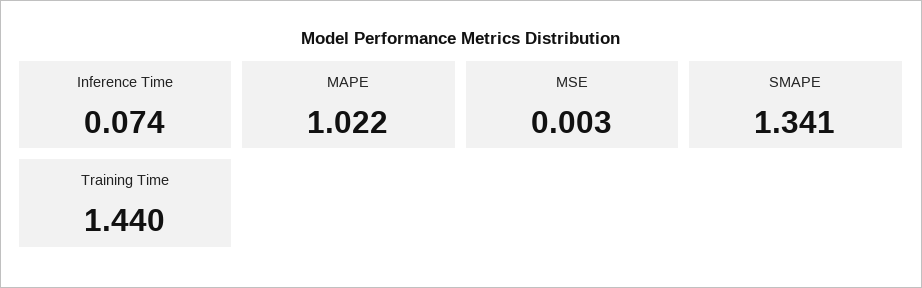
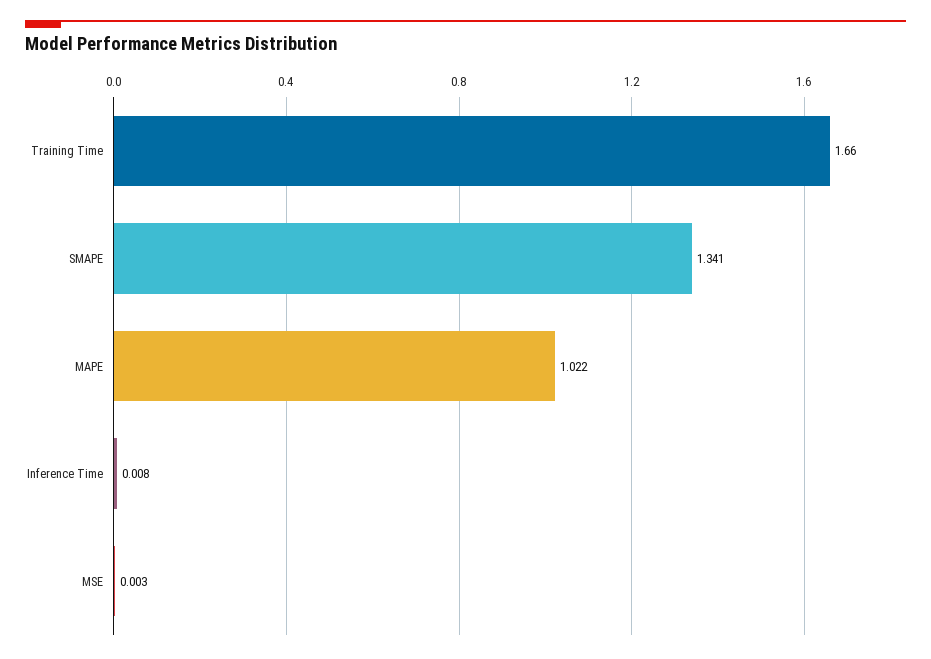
Inference Time: 0.074 -> 0.008
Training Time: 1.44 -> 1.66

